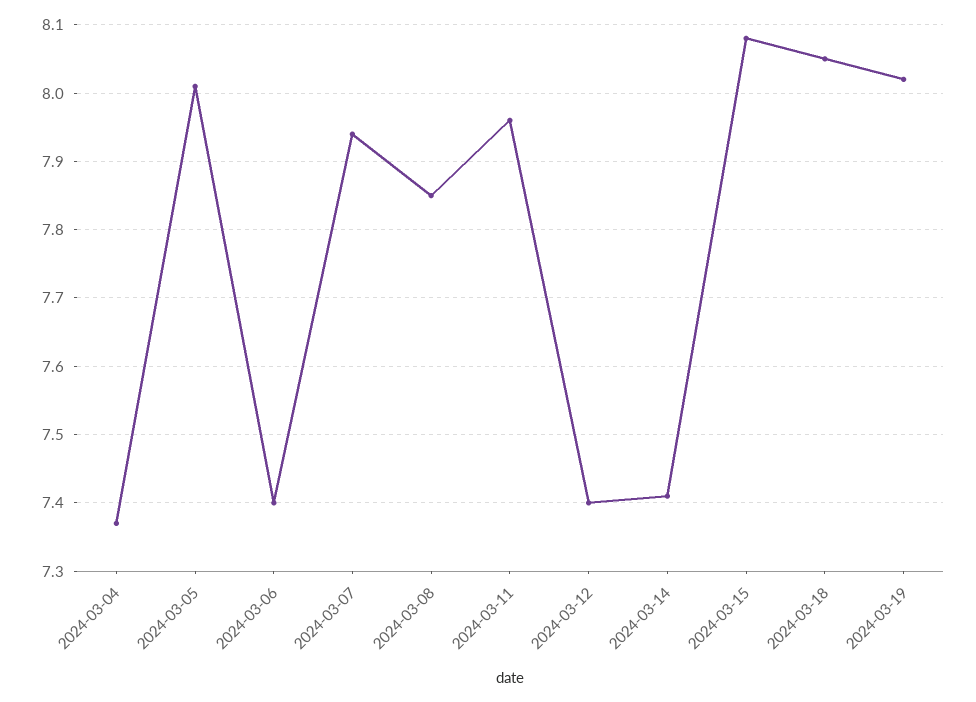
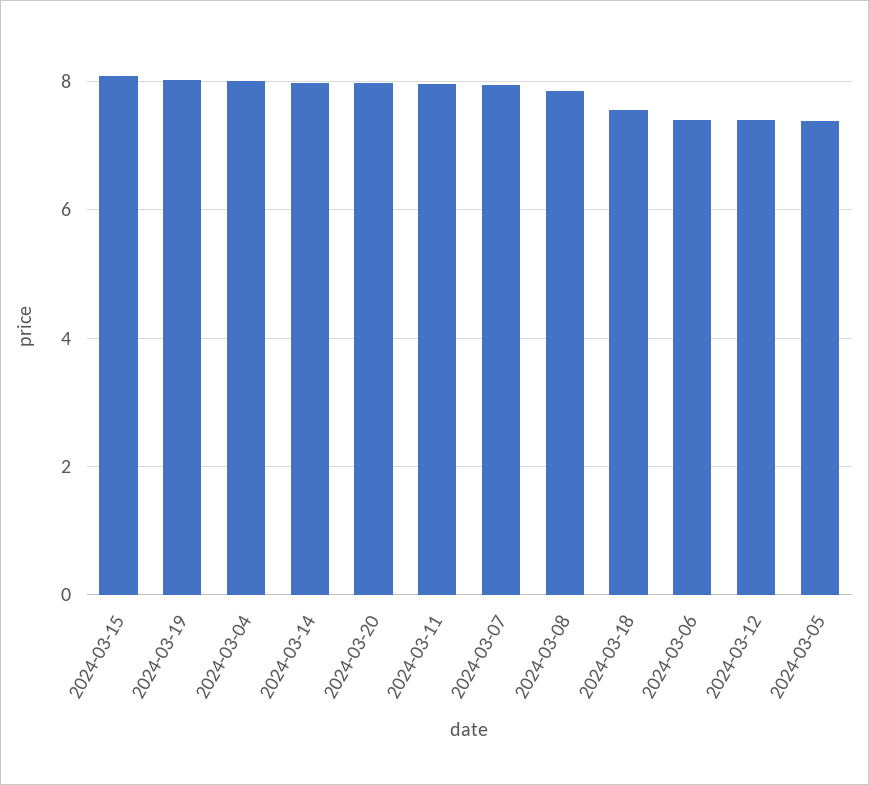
2024-03-04: 7.37 -> 8
2024-03-05: 8.01 -> 7.4
2024-03-14: 7.41 -> 8
2024-03-18: 8.05 -> 7.6
2024-03-20: none -> 8

